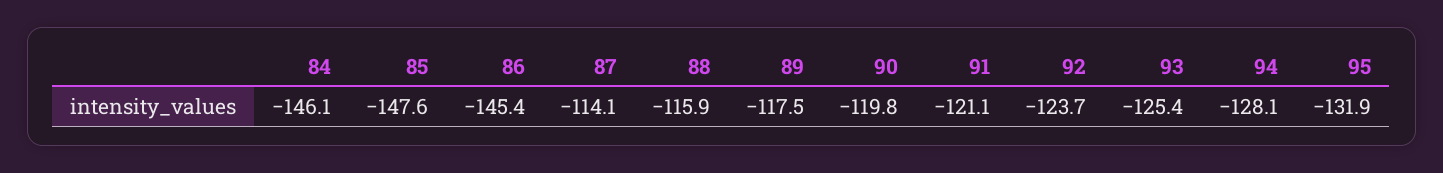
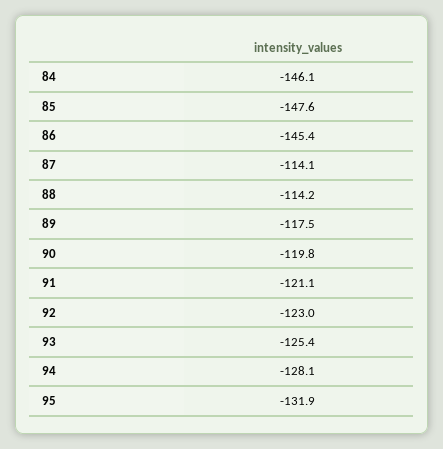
88: -115.9 -> -114.2
92: -123.7 -> -123

